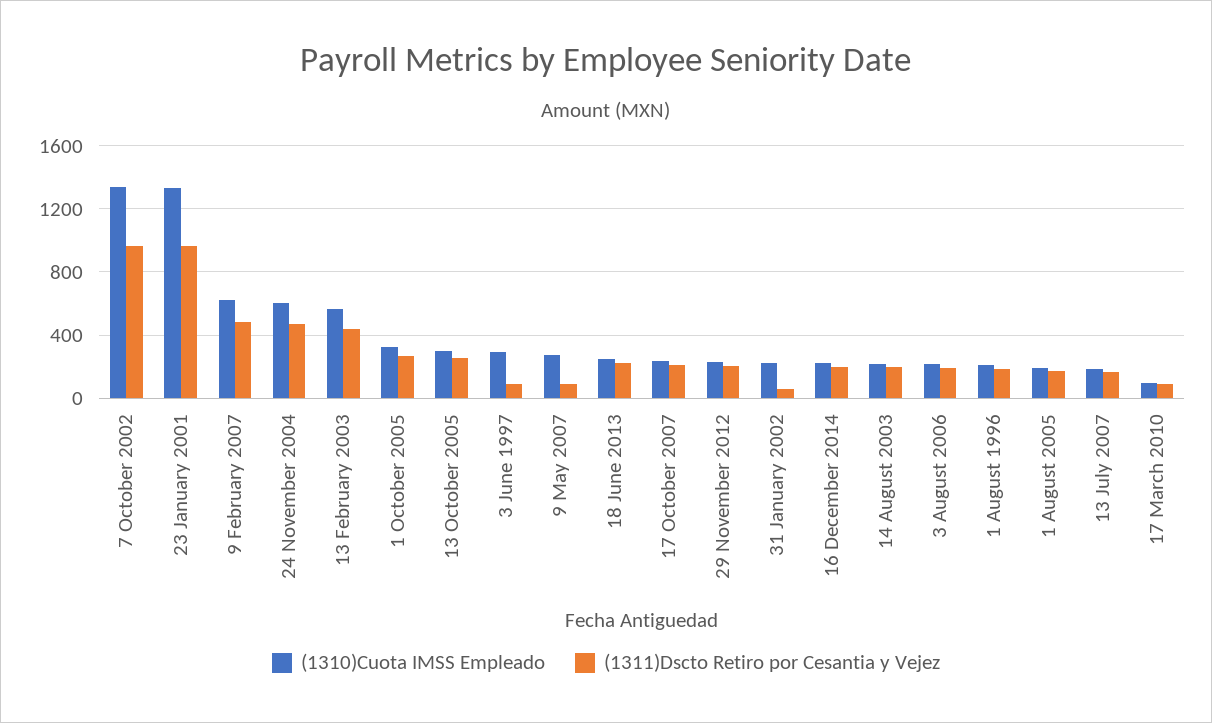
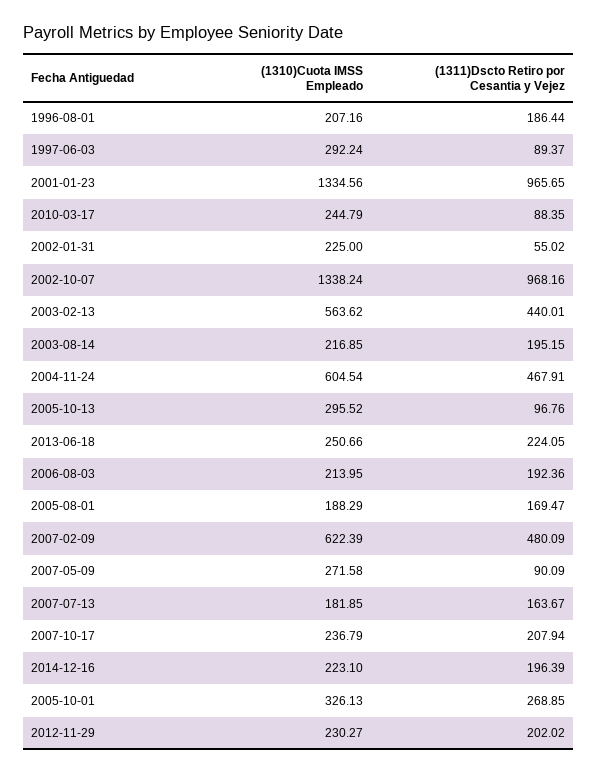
(1311)Dscto Retiro por Cesantia y Vejez, 13 October 2005: 250 -> 96.76
(1310)Cuota IMSS Empleado, 17 March 2010: 100 -> 244.79

